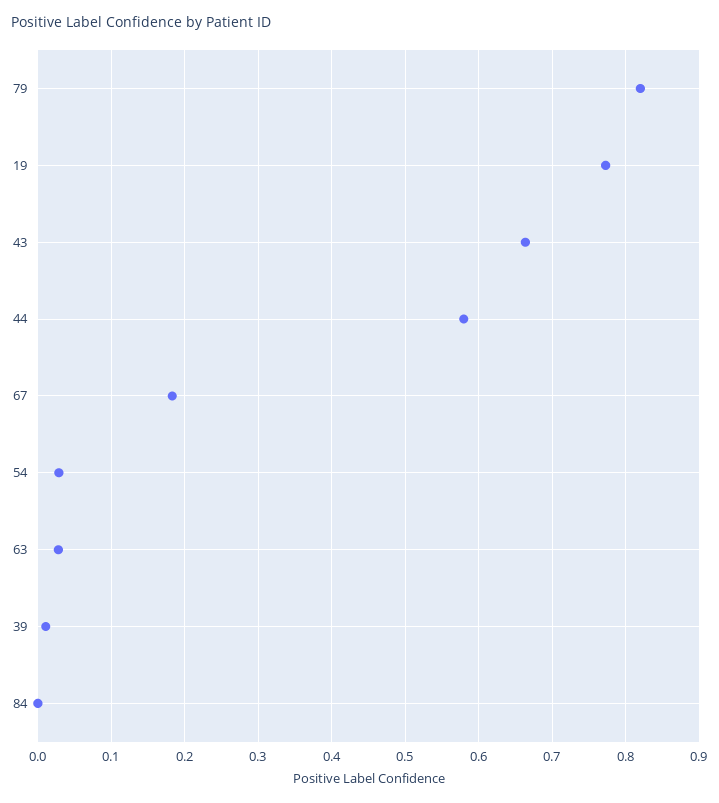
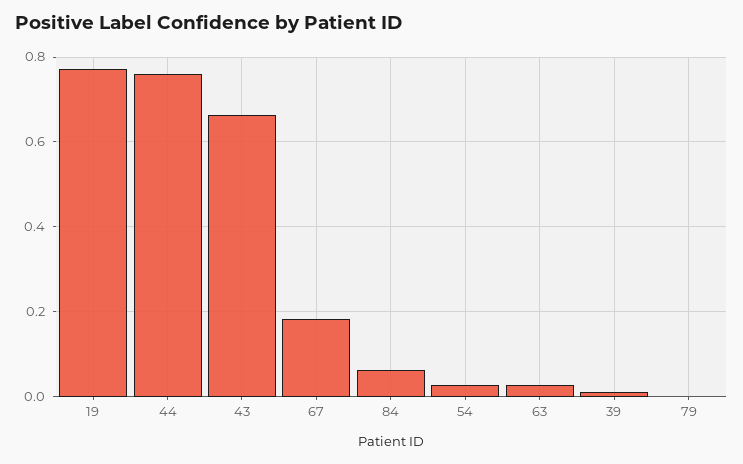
79: 0.82 -> 0
44: 0.58 -> 0.76
84: 0 -> 0.06

